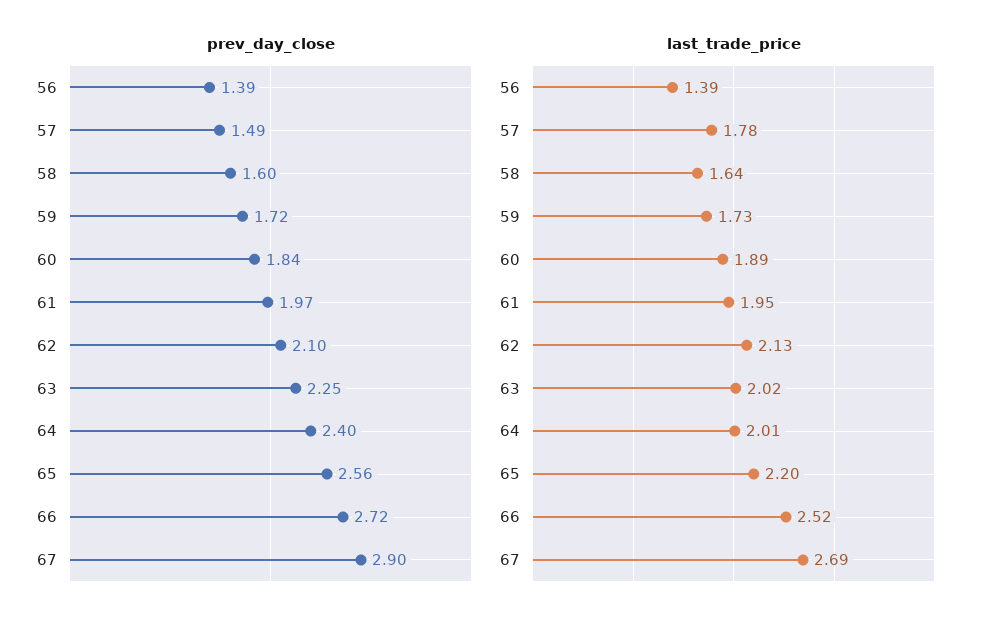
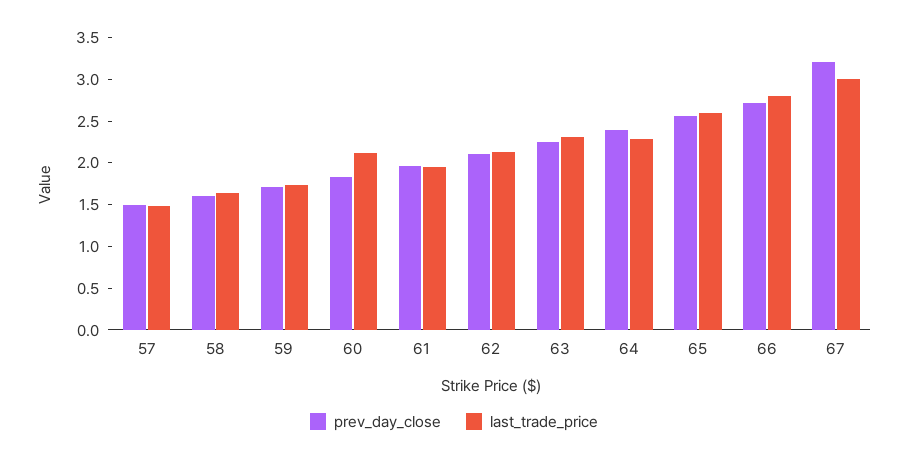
prev_day_close, 56: 1.39 -> none
prev_day_close, 67: 2.9 -> 3.2
last_trade_price, 56: 1.39 -> none
last_trade_price, 57: 1.78 -> 1.5
last_trade_price, 60: 1.89 -> 2.1
last_trade_price, 63: 2.02 -> 2.3
last_trade_price, 64: 2.01 -> 2.3
last_trade_price, 65: 2.2 -> 2.6
last_trade_price, 66: 2.52 -> 2.8
last_trade_price, 67: 2.69 -> 3

